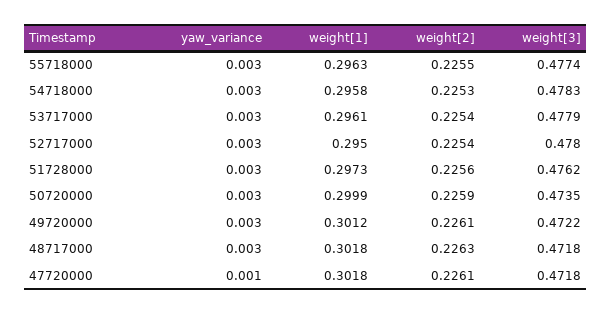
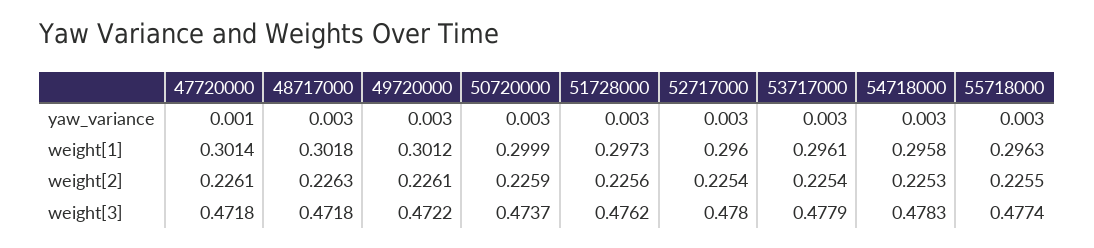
weight[1], 52717000: 0.295 -> 0.296
weight[3], 50720000: 0.4735 -> 0.4737
weight[1], 47720000: 0.3018 -> 0.3014

